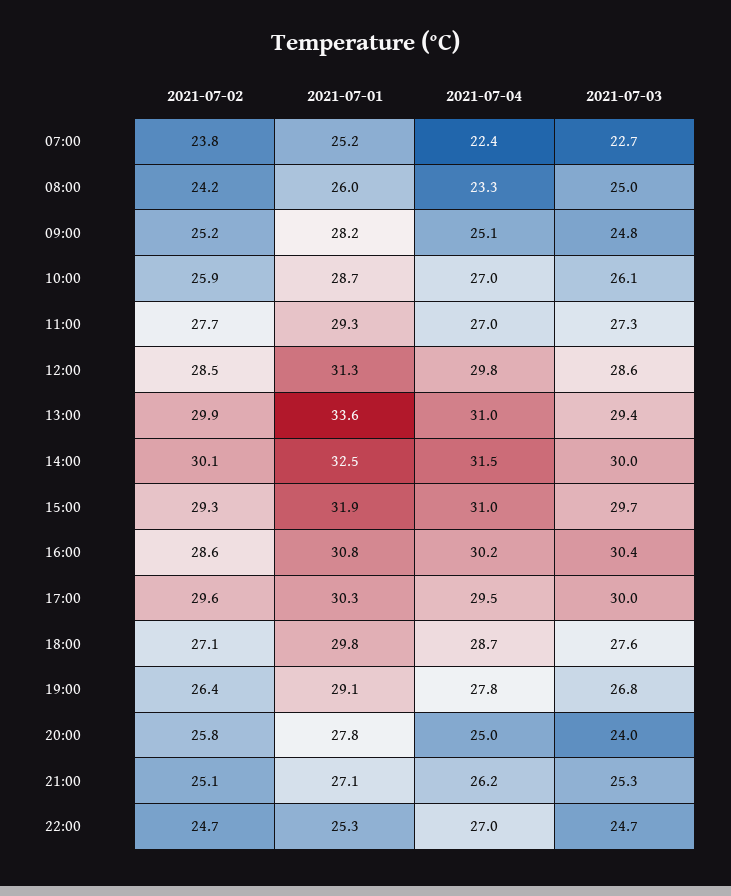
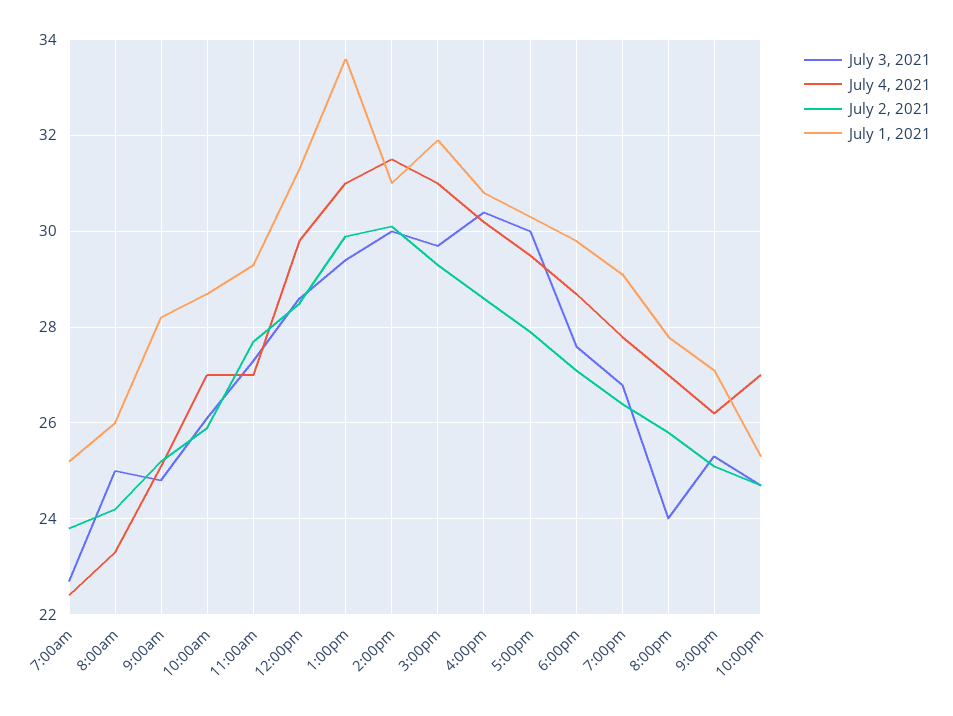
2021-07-01, 14:00: 32.5 -> 31
2021-07-02, 17:00: 29.6 -> 28
2021-07-04, 20:00: 25 -> 27

